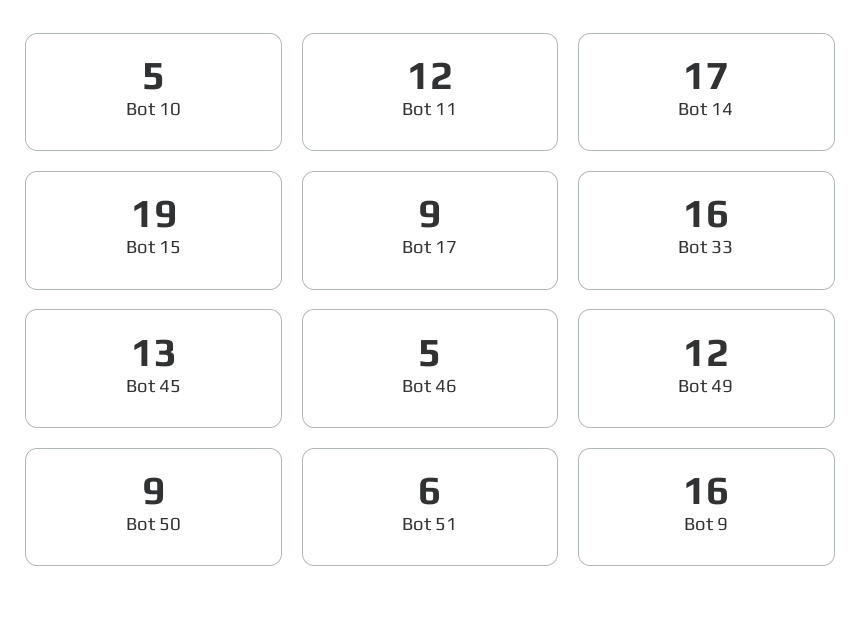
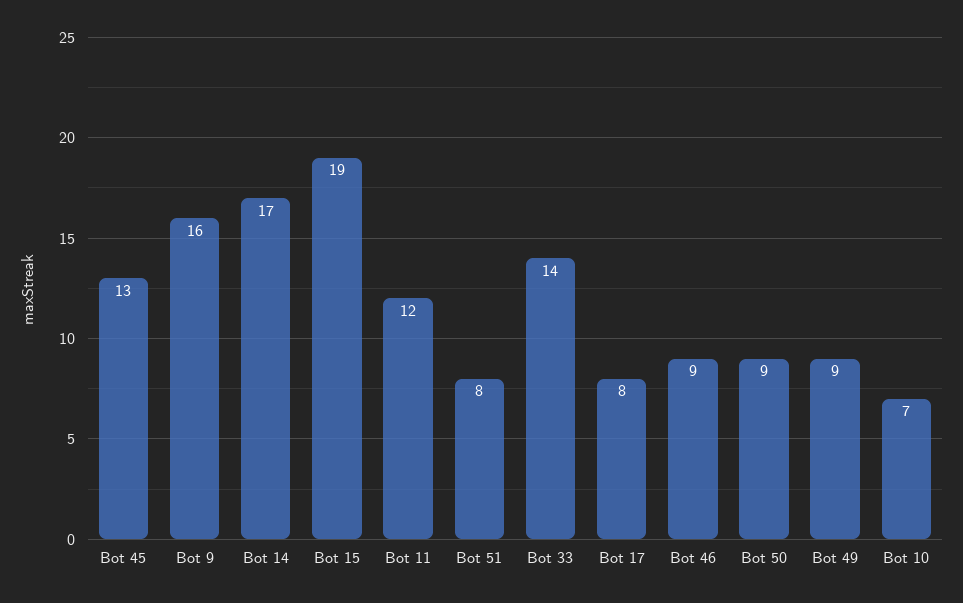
Bot 10: 5 -> 7
Bot 17: 9 -> 8
Bot 33: 16 -> 14
Bot 46: 5 -> 9
Bot 49: 12 -> 9
Bot 51: 6 -> 8

